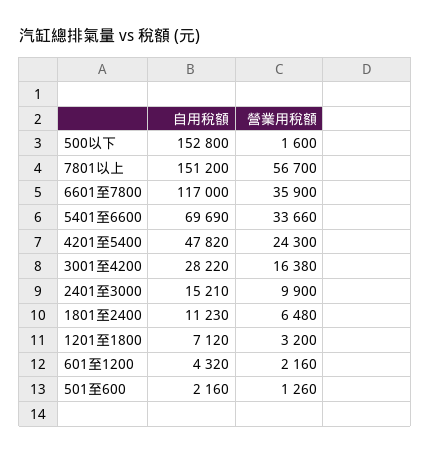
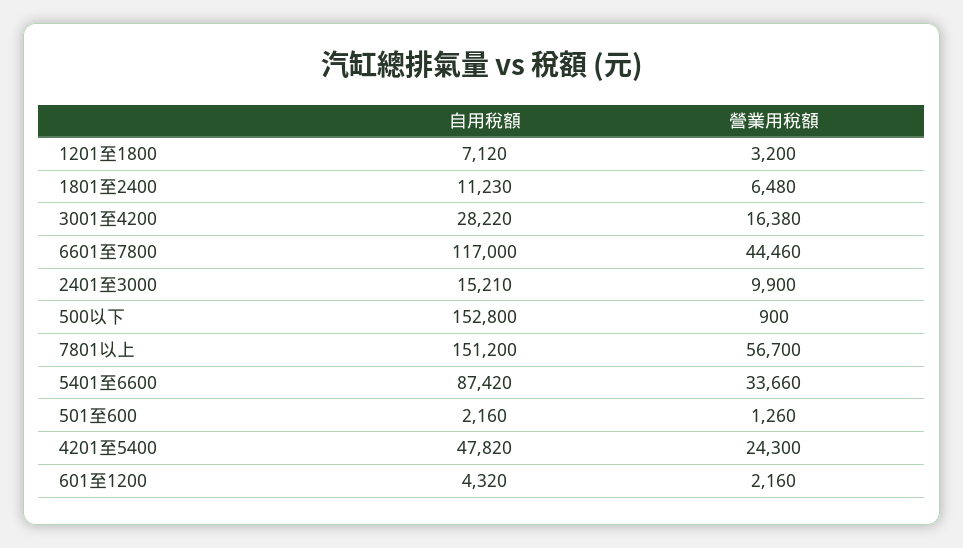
營業用稅額, 500以下: 1600 -> 900
營業用稅額, 6601至7800: 35900 -> 44460
自用稅額, 5401至6600: 69690 -> 87420

